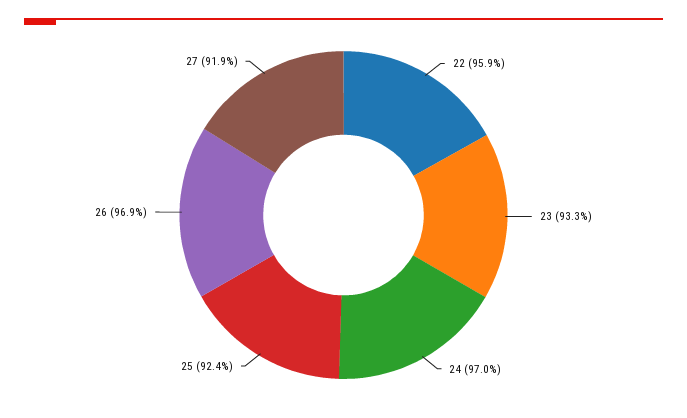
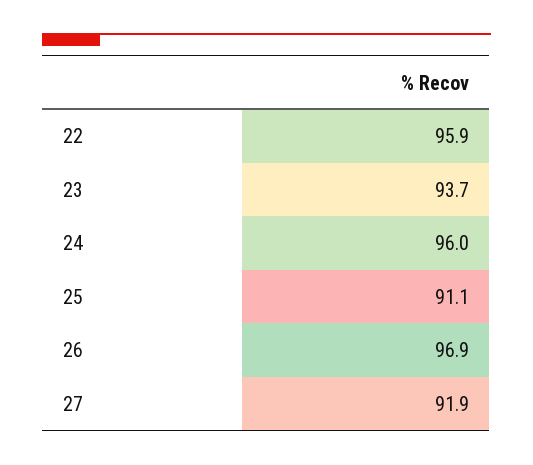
23: 93.3 -> 93.7
24: 97 -> 96
25: 92.4 -> 91.1

